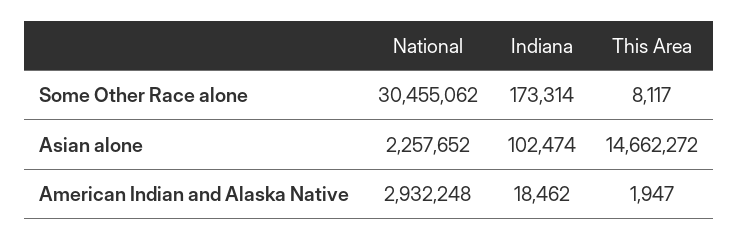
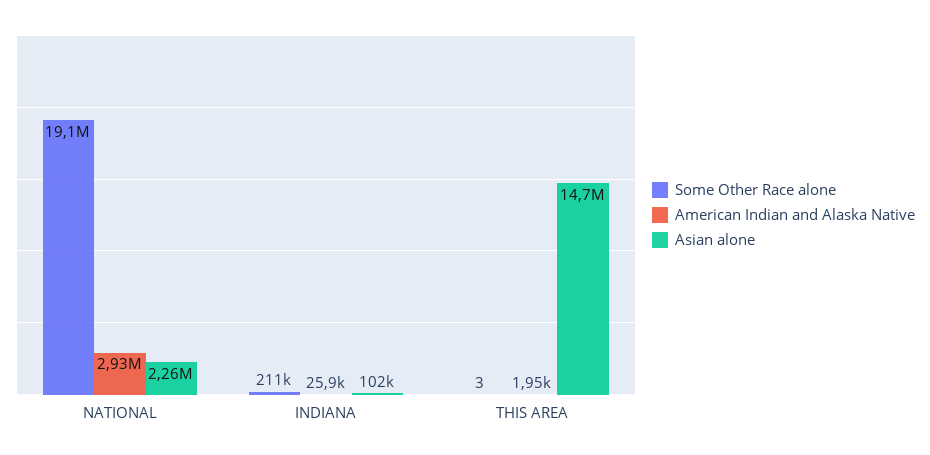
Some Other Race alone, National: 30455062 -> 19100000
Some Other Race alone, Indiana: 173314 -> 211000
Some Other Race alone, This Area: 8117 -> 3
American Indian and Alaska Native, Indiana: 18462 -> 25900

